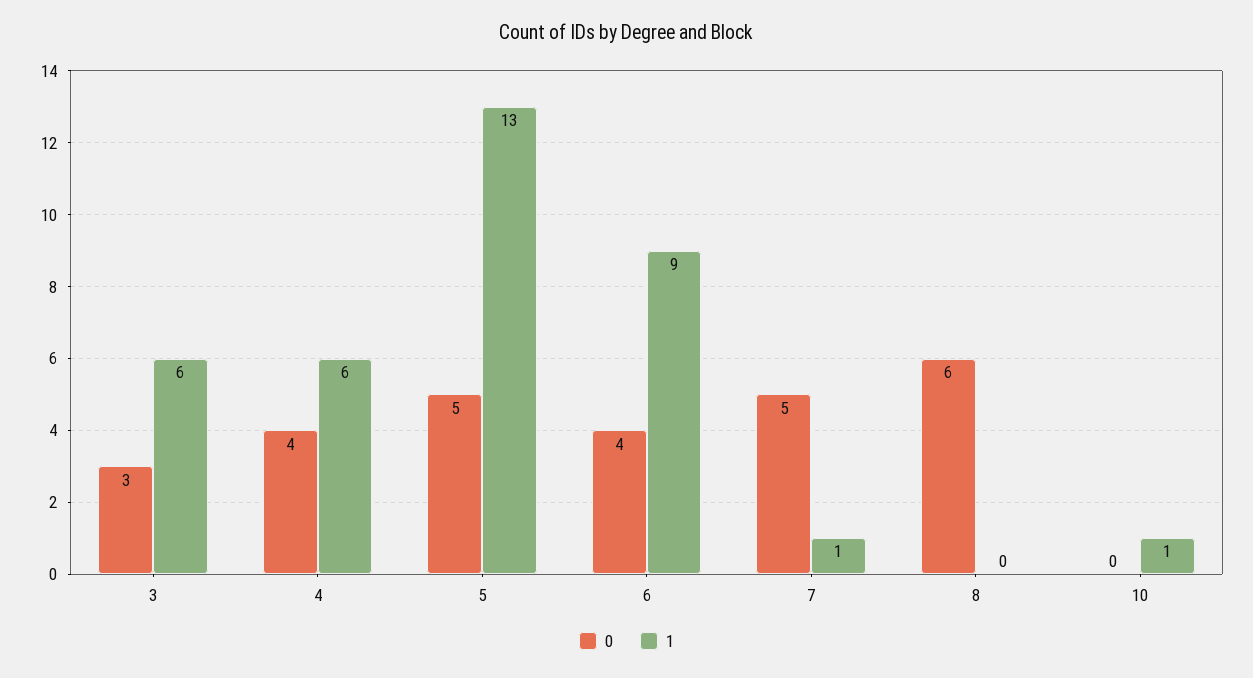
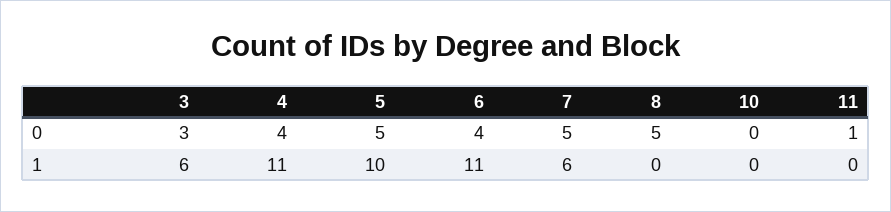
1, 4: 6 -> 11
1, 5: 13 -> 10
1, 6: 9 -> 11
1, 7: 1 -> 6
0, 8: 6 -> 5
1, 10: 1 -> 0
0, 11: none -> 1
1, 11: none -> 0

